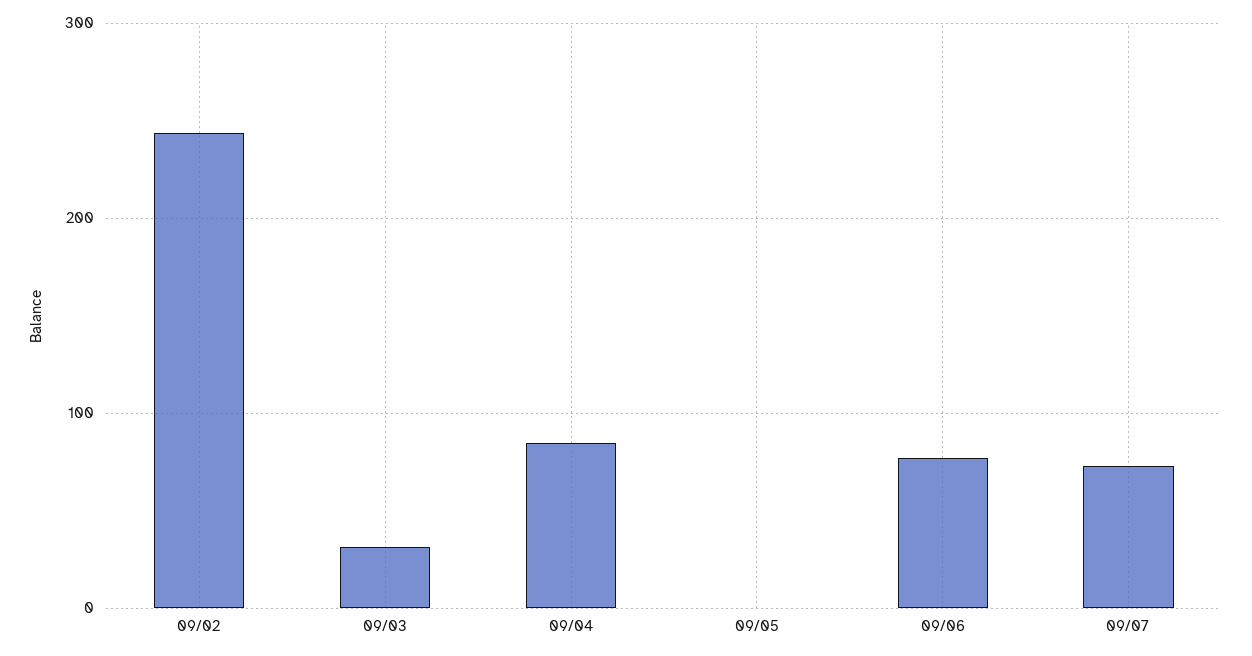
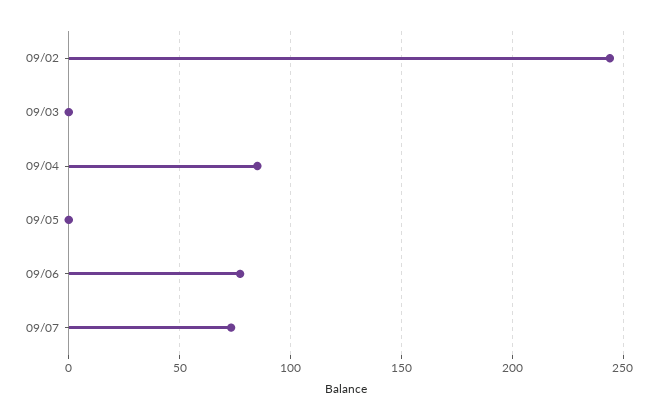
09/03: 30 -> 0

